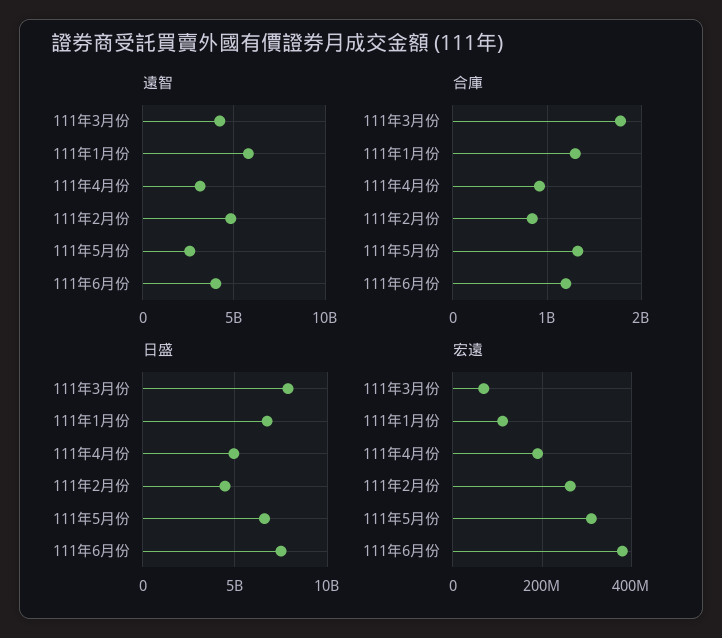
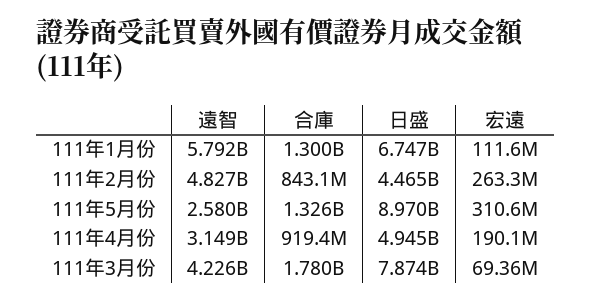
遠智, 111年6月份: 4000000000 -> none
合庫, 111年6月份: 1200000000 -> none
日盛, 111年5月份: 6500000000 -> 8970000000
日盛, 111年6月份: 7500000000 -> none
宏遠, 111年6月份: 380000000 -> none

